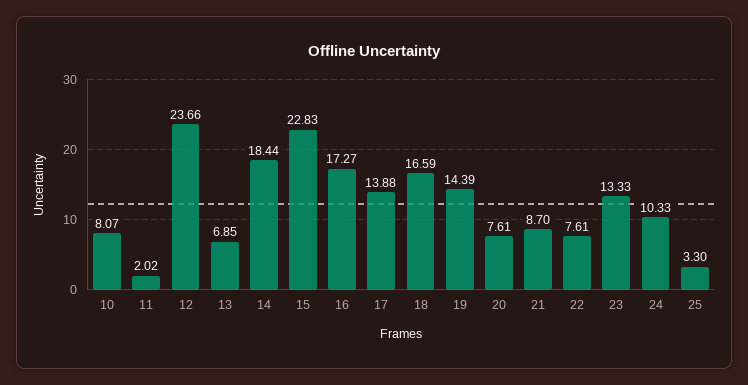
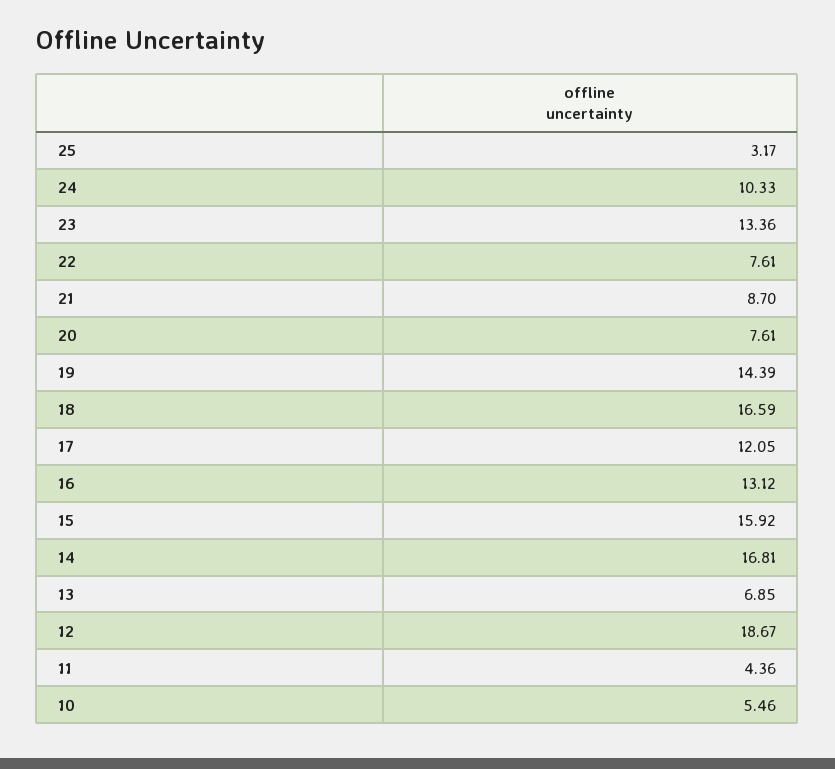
10: 8.07 -> 5.46
11: 2.02 -> 4.36
12: 23.66 -> 18.67
14: 18.44 -> 16.81
15: 22.83 -> 15.92
16: 17.27 -> 13.12
17: 13.88 -> 12.05
23: 13.33 -> 13.36
25: 3.3 -> 3.17

